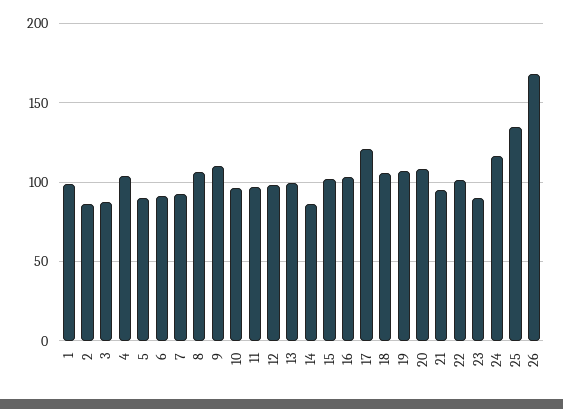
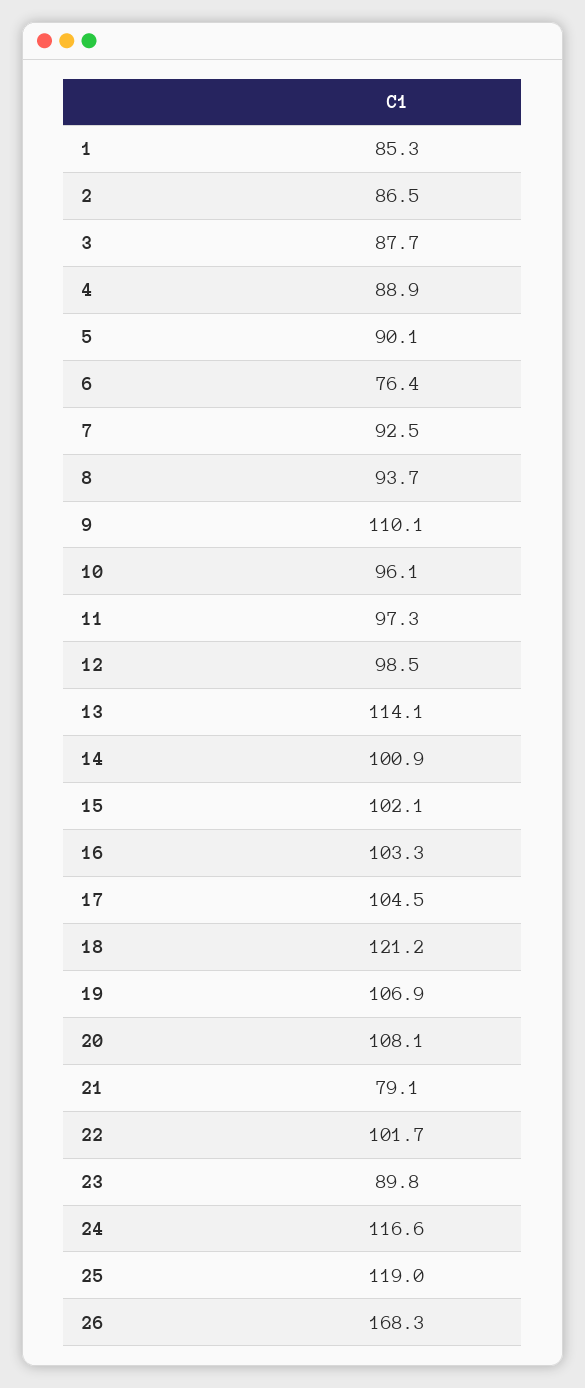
1: 100 -> 85.3
4: 105 -> 88.9
6: 90 -> 76.4
8: 105 -> 93.7
13: 100 -> 114.1
14: 85 -> 100.9
17: 120 -> 104.5
18: 105 -> 121.2
21: 95 -> 79.1
25: 135 -> 119

